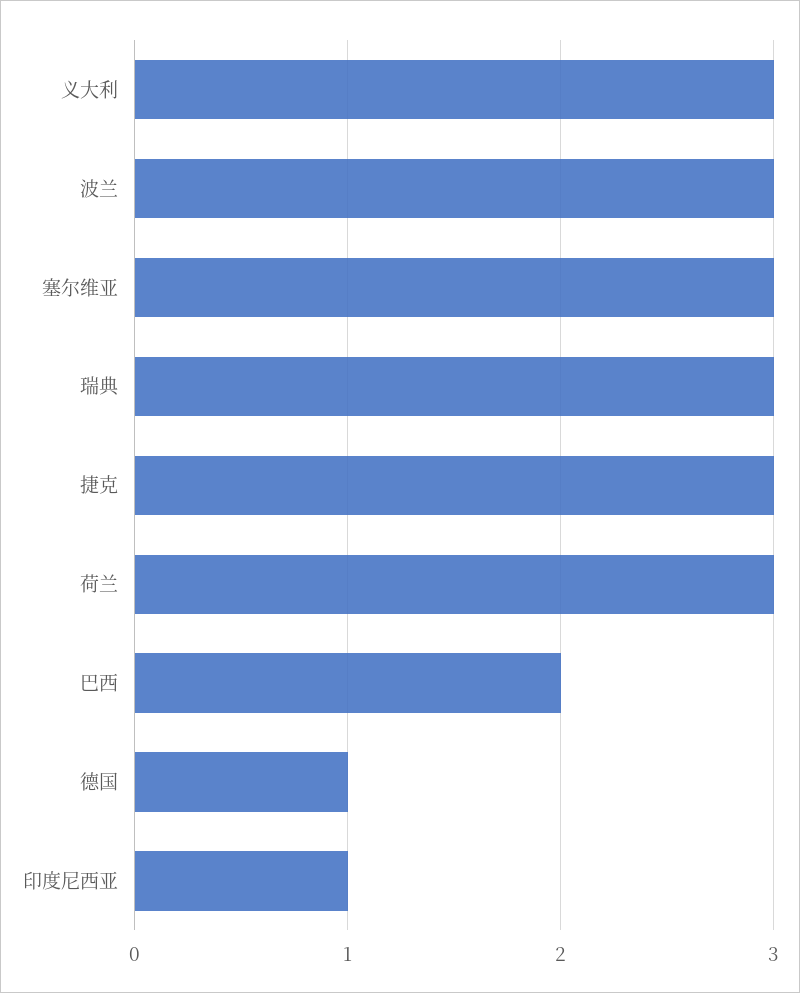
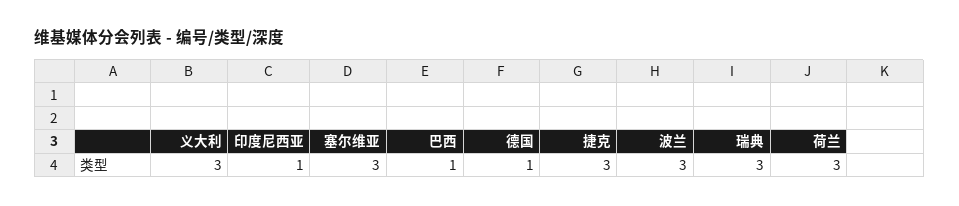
巴西: 2 -> 1

